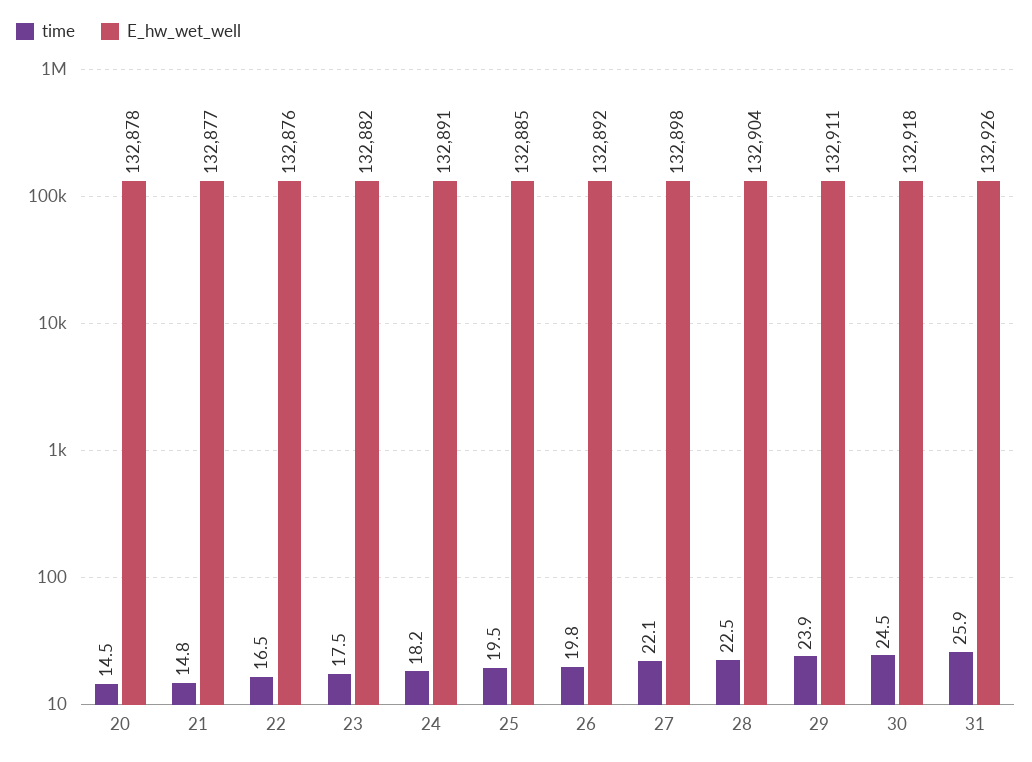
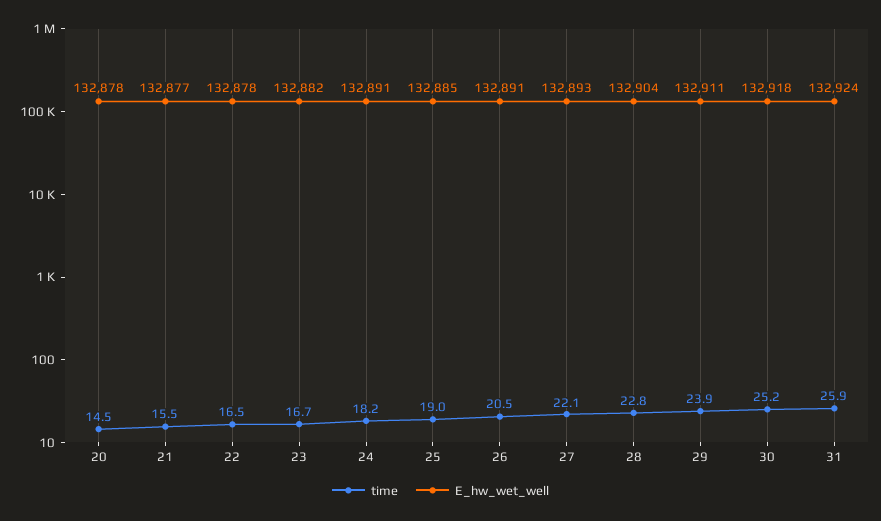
time, 21: 14.8 -> 15.5
E_hw_wet_well, 22: 132876 -> 132878
time, 23: 17.5 -> 16.7
time, 25: 19.5 -> 19
time, 26: 19.8 -> 20.5
E_hw_wet_well, 26: 132892 -> 132891
E_hw_wet_well, 27: 132898 -> 132893
time, 28: 22.5 -> 22.8
time, 30: 24.5 -> 25.2
E_hw_wet_well, 31: 132926 -> 132924

